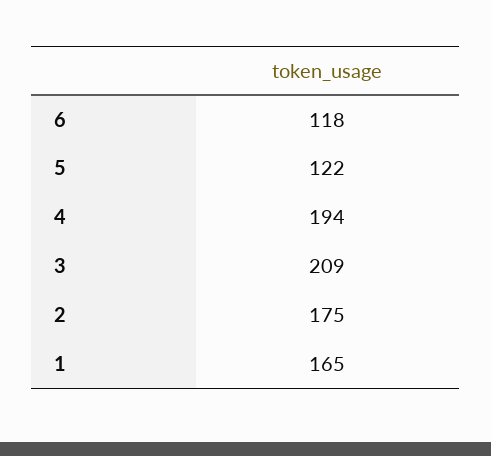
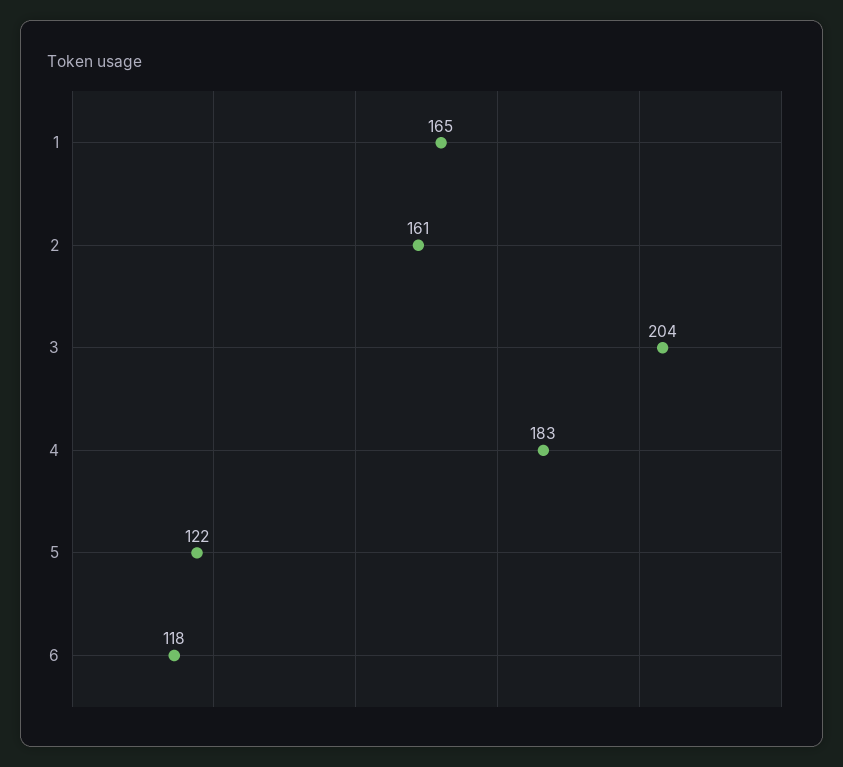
4: 194 -> 183
3: 209 -> 204
2: 175 -> 161

